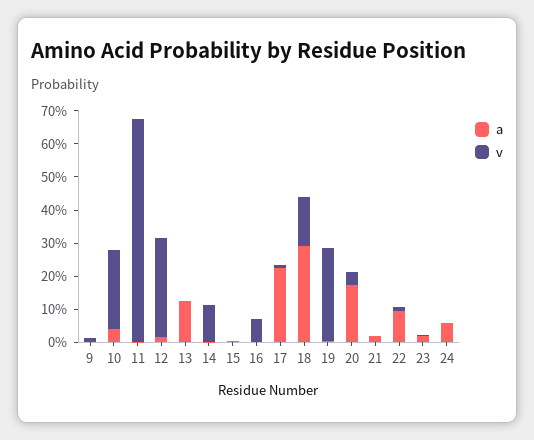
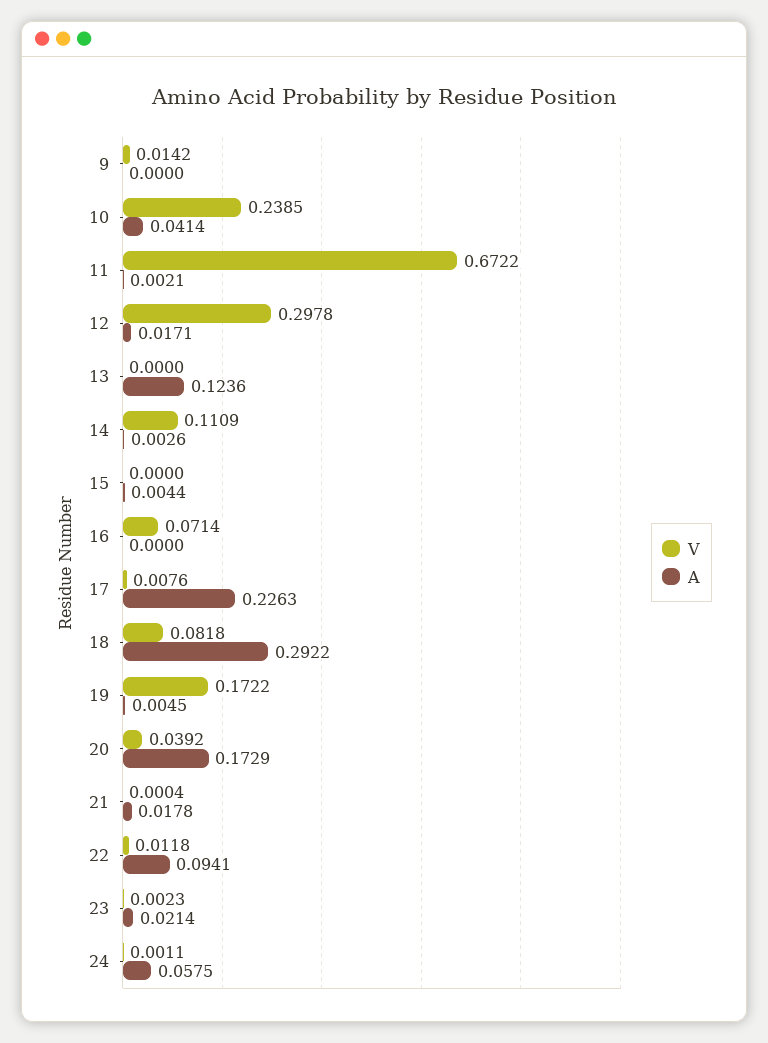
v, 18: 0.15 -> 0.0818
v, 19: 0.275 -> 0.1722

